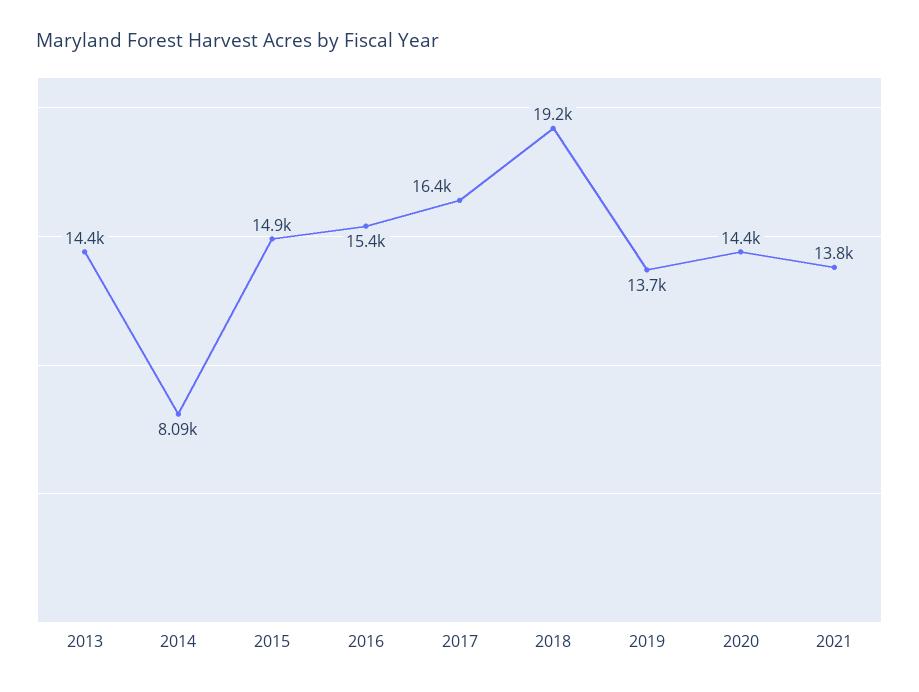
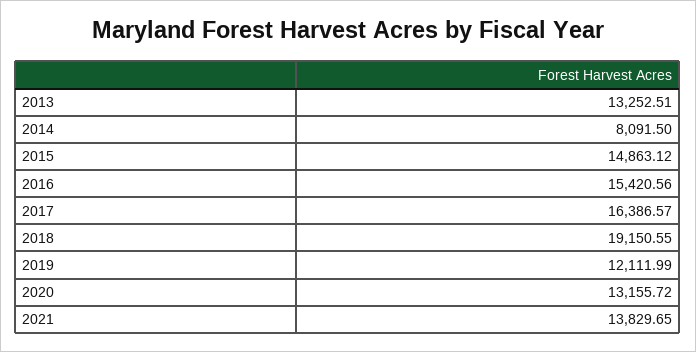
2013: 14400 -> 13252.51
2019: 13700 -> 12111.99
2020: 14400 -> 13155.72

